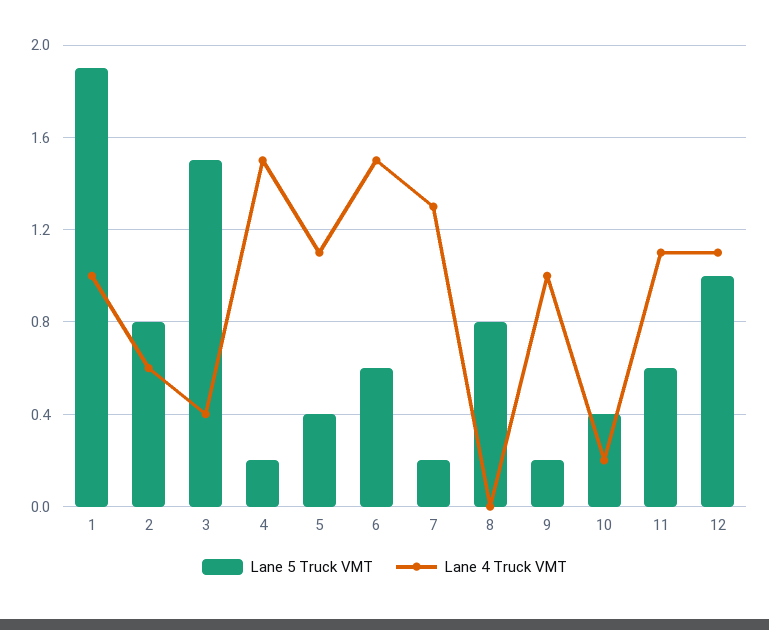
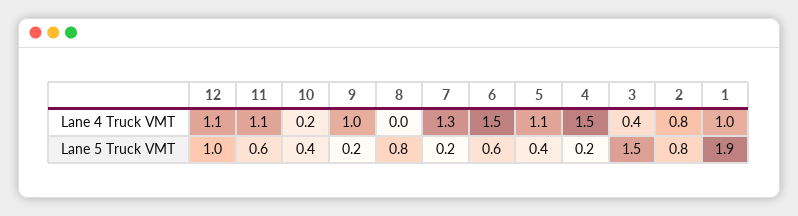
Lane 4 Truck VMT, 2: 0.6 -> 0.8

